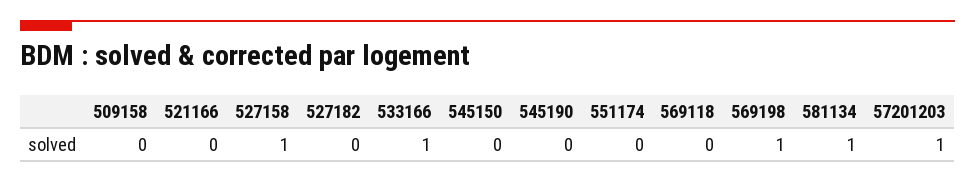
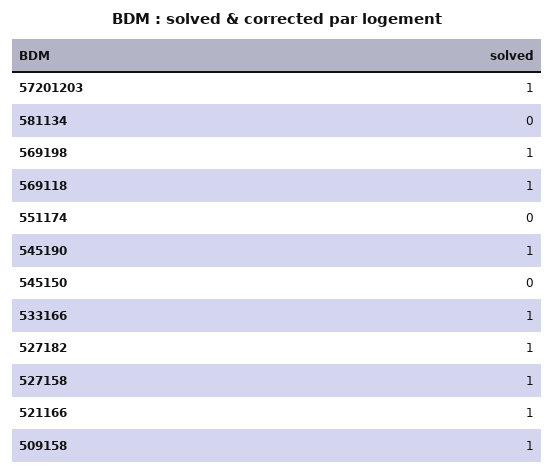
509158: 0 -> 1
521166: 0 -> 1
527182: 0 -> 1
545190: 0 -> 1
569118: 0 -> 1
581134: 1 -> 0

